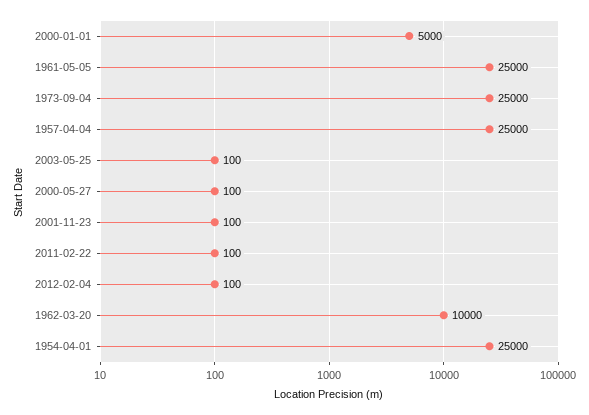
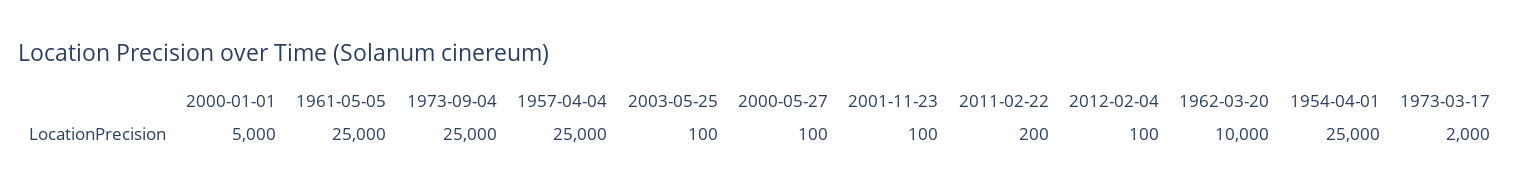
2011-02-22: 100 -> 200
1973-03-17: none -> 2000

